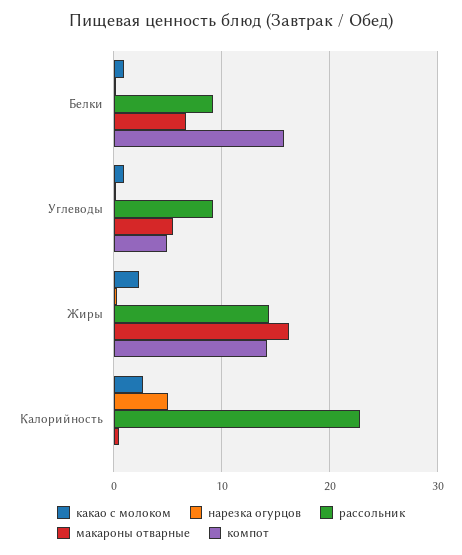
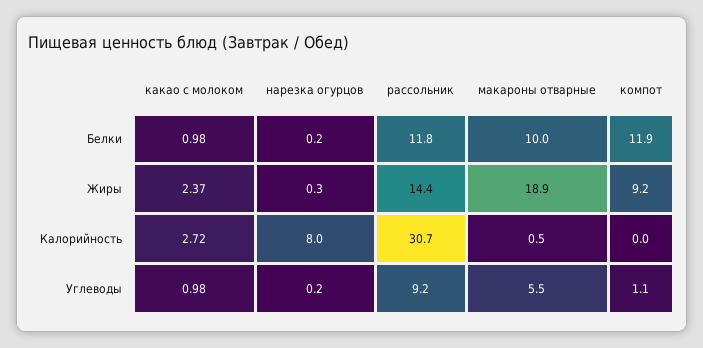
рассольник, Белки: 9 -> 11.8
макароны отварные, Белки: 7 -> 10
компот, Белки: 16 -> 11.9
компот, Углеводы: 5 -> 1.1
макароны отварные, Жиры: 16 -> 18.9
компот, Жиры: 14 -> 9.2
нарезка огурцов, Калорийность: 5 -> 8
рассольник, Калорийность: 23 -> 30.7

